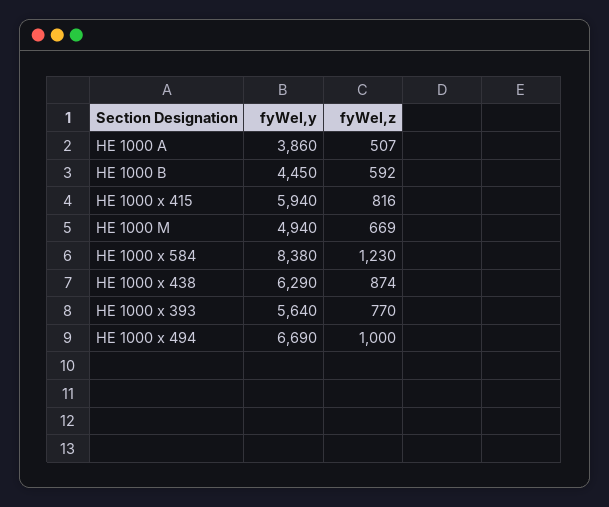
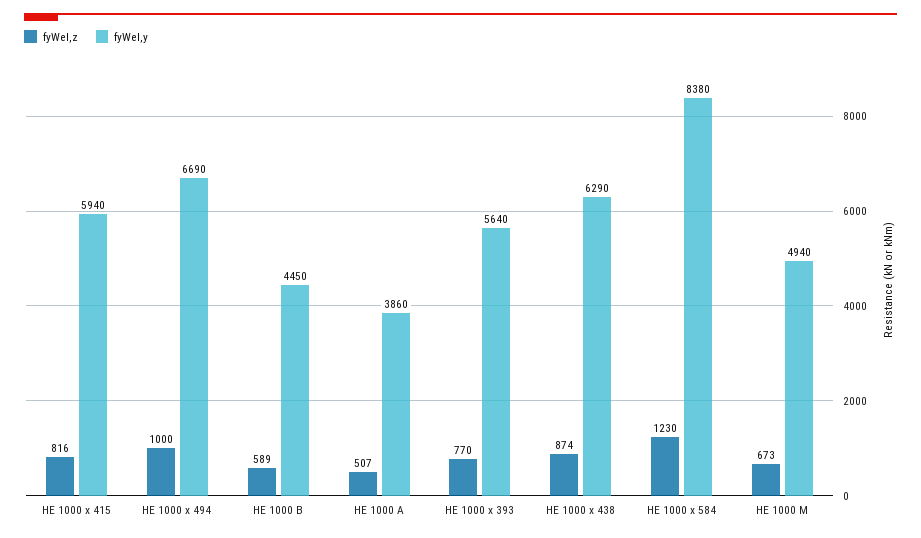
fyWel,z, HE 1000 B: 592 -> 589
fyWel,z, HE 1000 M: 669 -> 673

